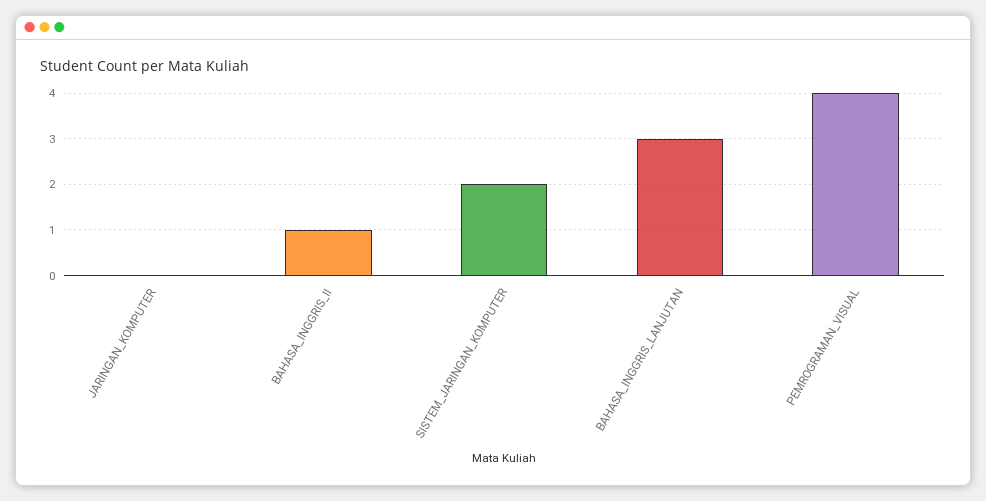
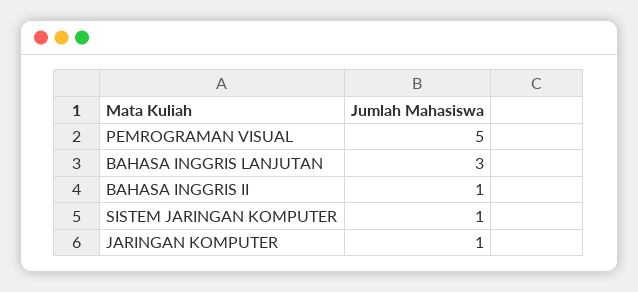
JARINGAN_KOMPUTER: 0 -> 1
SISTEM_JARINGAN_KOMPUTER: 2 -> 1
PEMROGRAMAN_VISUAL: 4 -> 5

